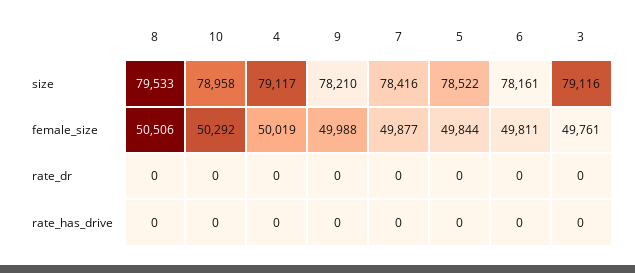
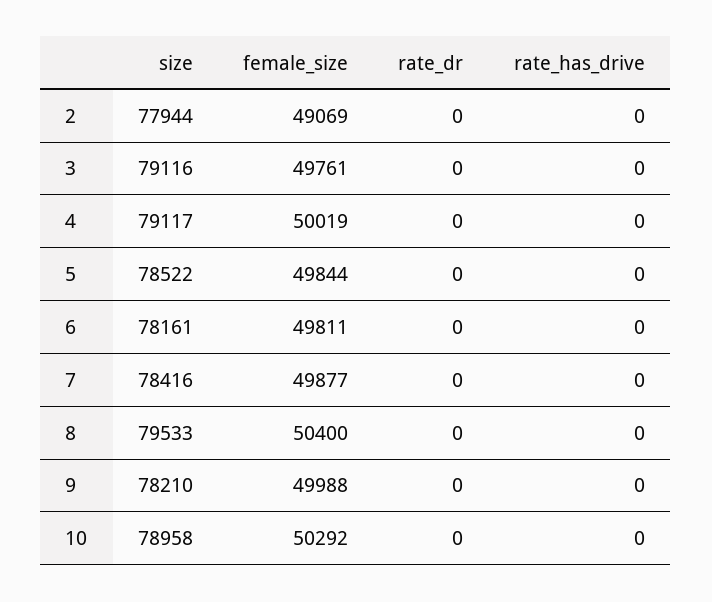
8, female_size: 50506 -> 50400
2, size: none -> 77944
2, female_size: none -> 49069
2, rate_dr: none -> 0
2, rate_has_drive: none -> 0

